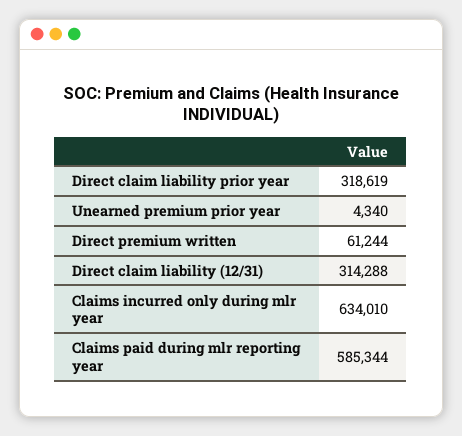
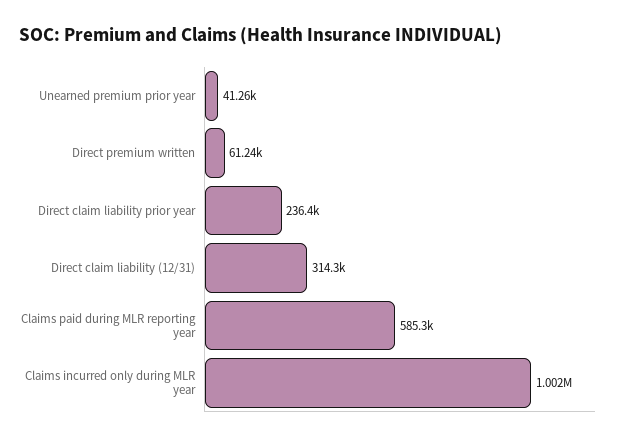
Direct claim liability prior year: 318619 -> 236400
Unearned premium prior year: 4340 -> 41260
Claims incurred only during mlr year: 634010 -> 1002000

